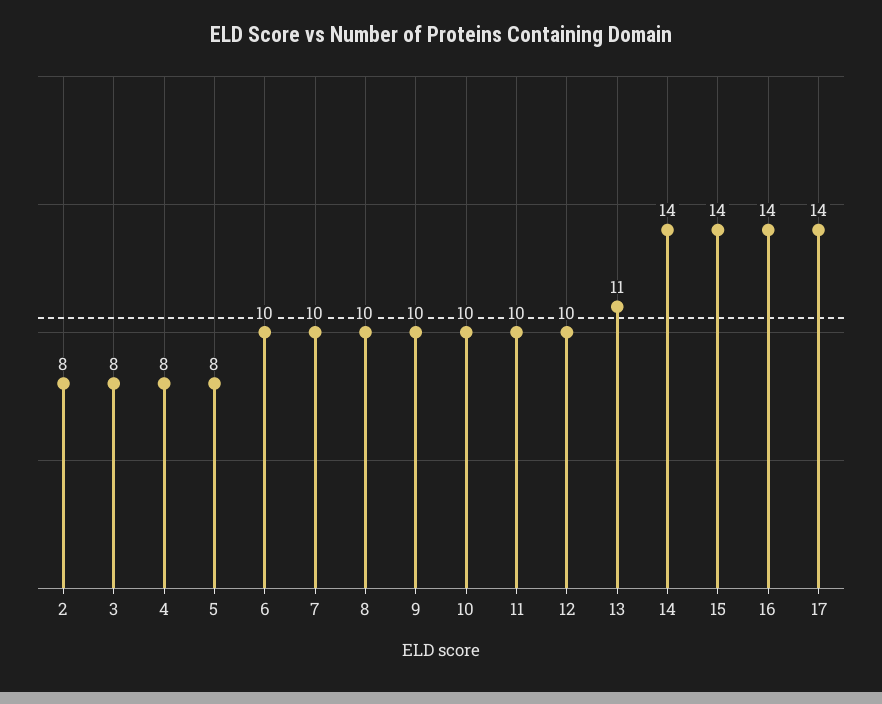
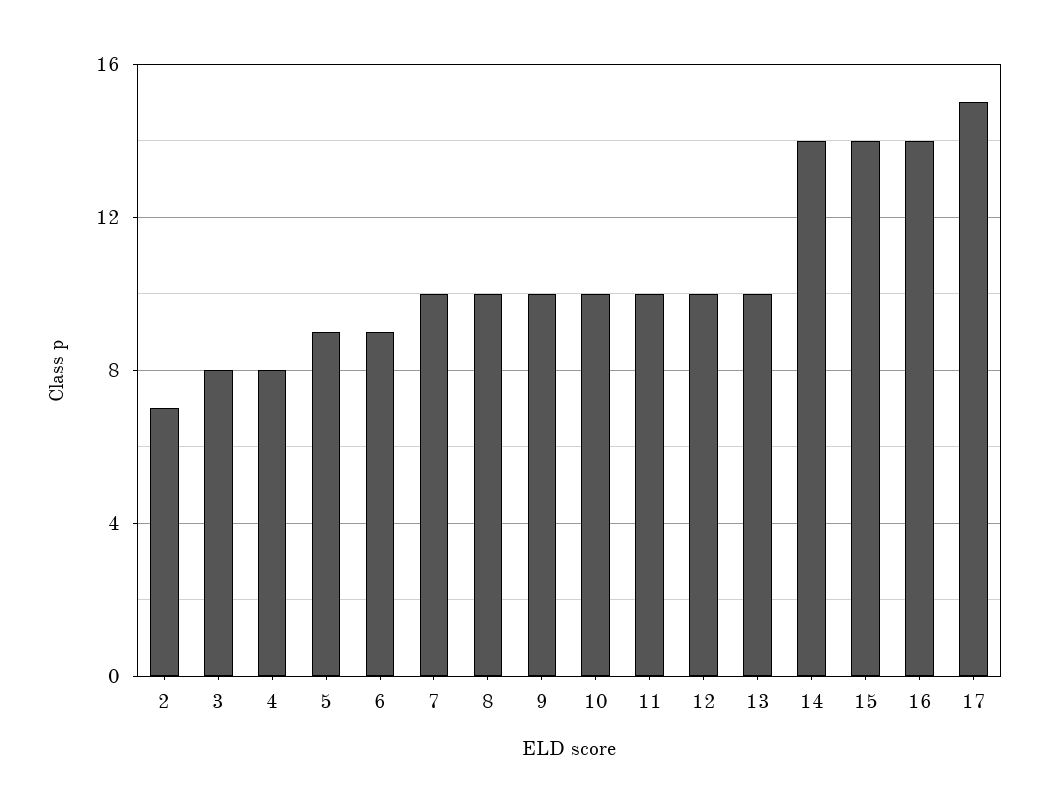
2: 8 -> 7
5: 8 -> 9
6: 10 -> 9
13: 11 -> 10
17: 14 -> 15

